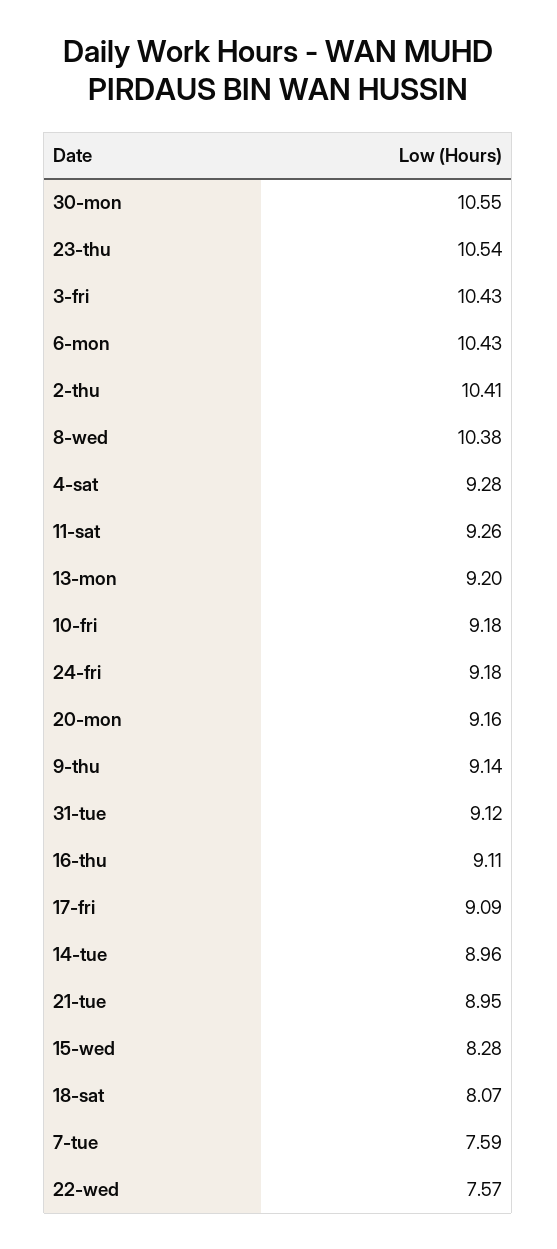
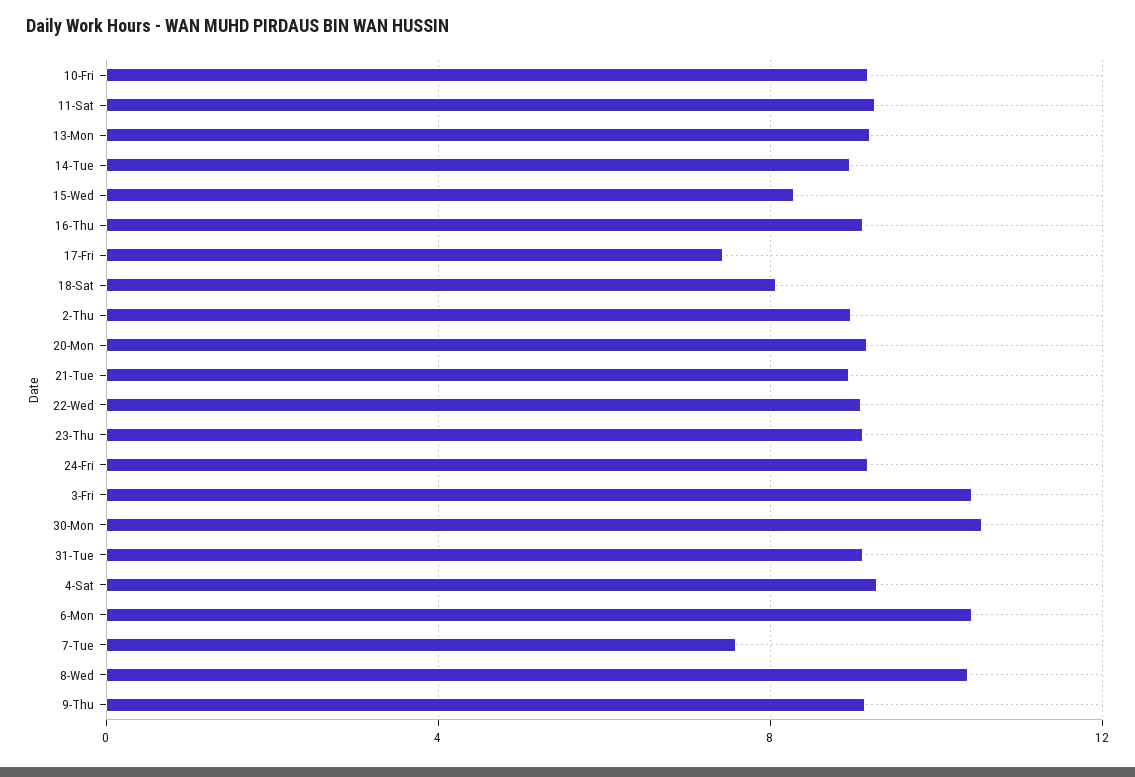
23-thu: 10.54 -> 9
2-thu: 10.41 -> 9
17-fri: 9.09 -> 7.5
22-wed: 7.57 -> 9

